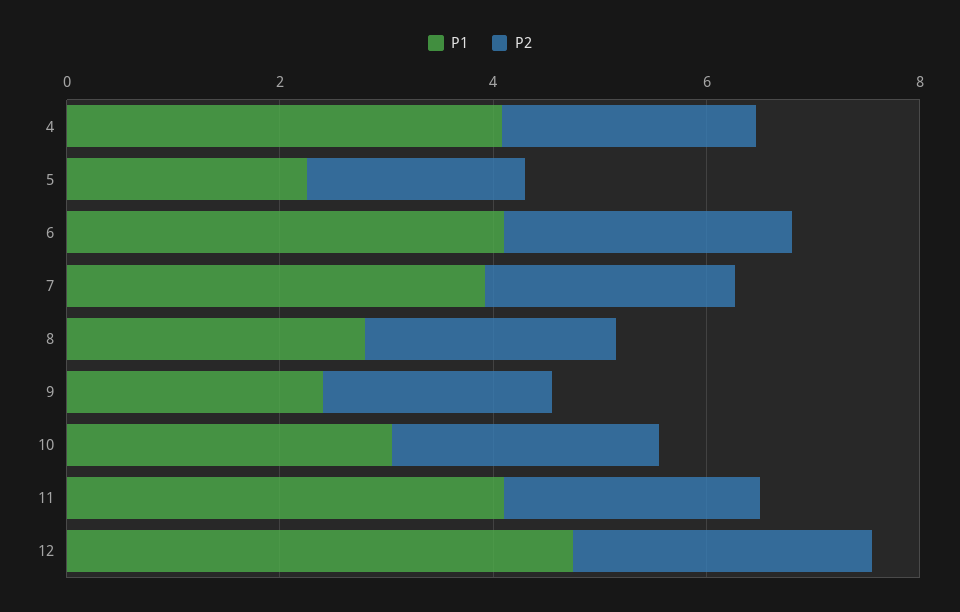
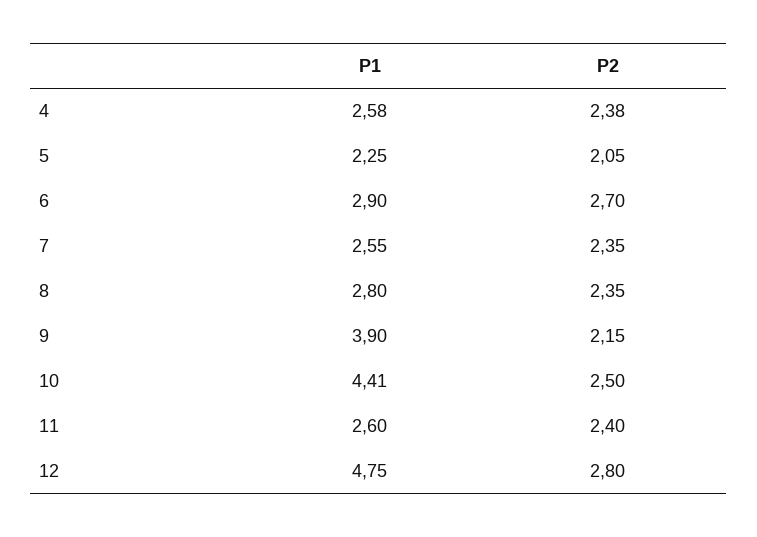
P1, 4: 4 -> 2.58
P1, 6: 4 -> 2.9
P1, 7: 4 -> 2.55
P1, 9: 2.5 -> 3.9
P1, 10: 3 -> 4.41
P1, 11: 4 -> 2.6

